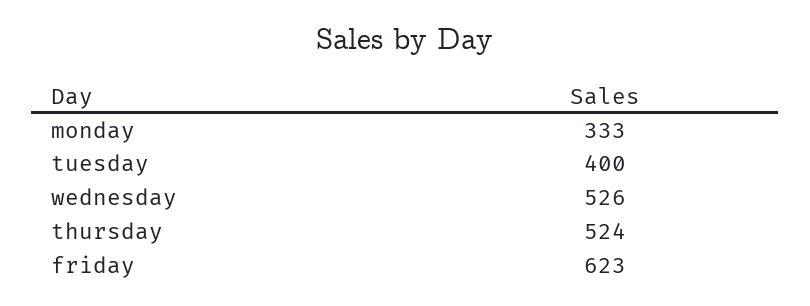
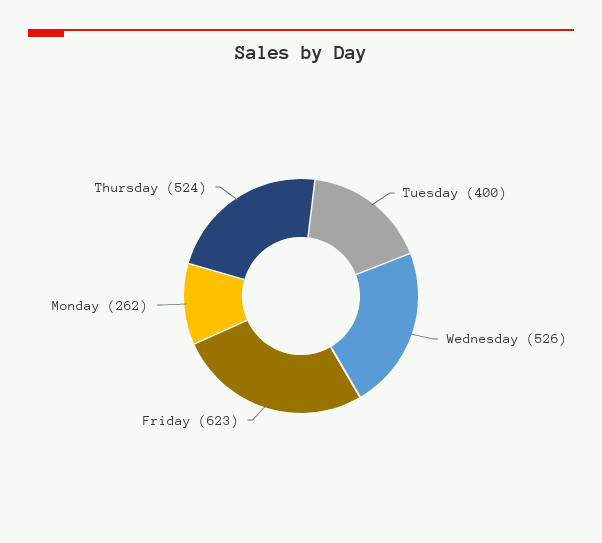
monday: 333 -> 262

